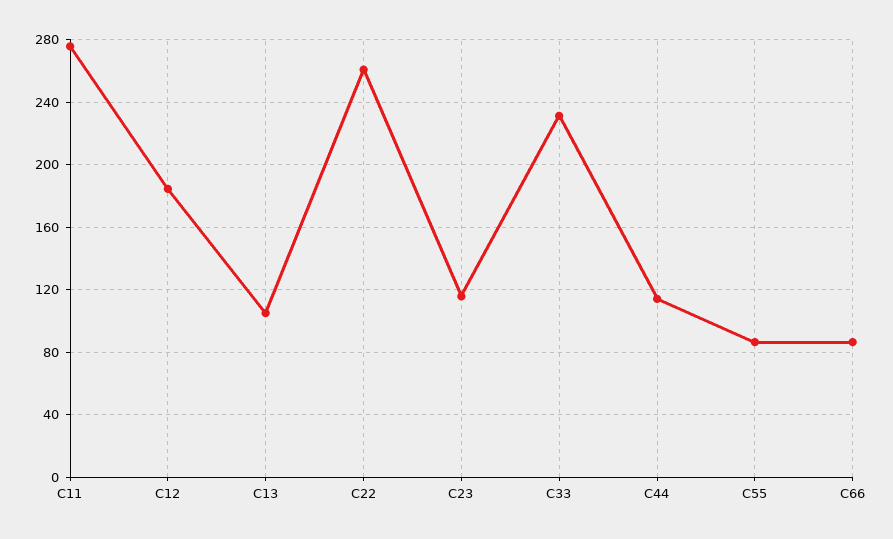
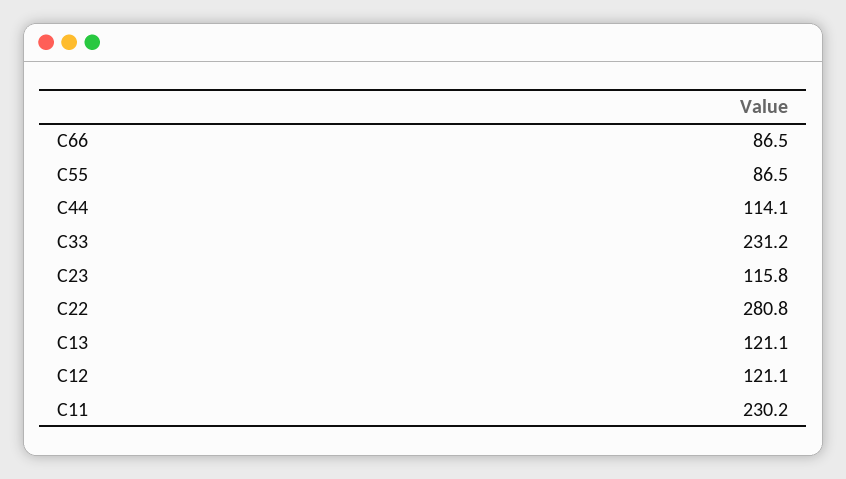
C11: 275 -> 230.2
C12: 185 -> 121.1
C13: 105 -> 121.1
C22: 260 -> 280.8

